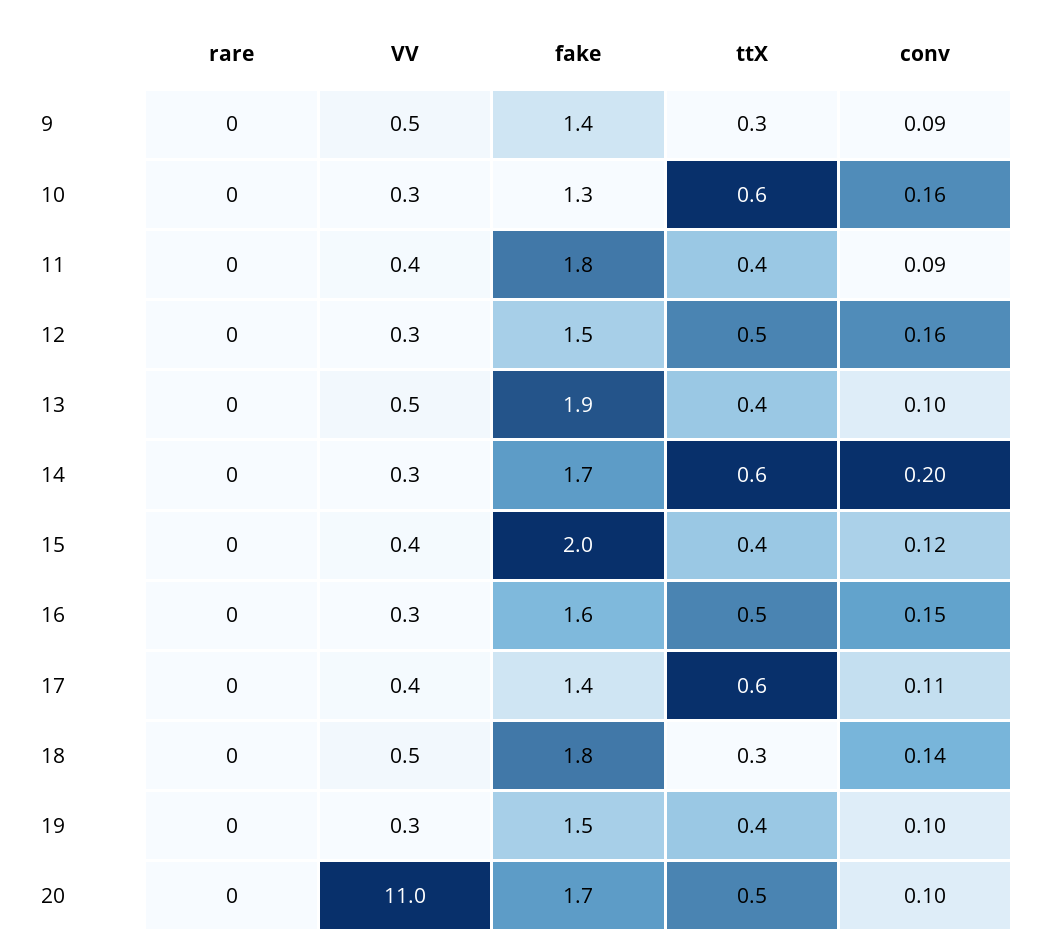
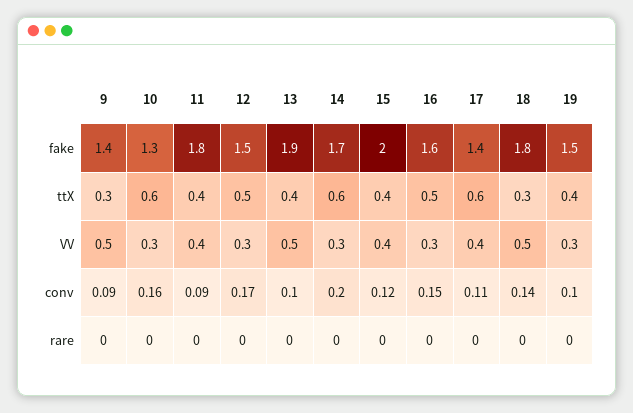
conv, 12: 0.16 -> 0.17
rare, 20: 0 -> none
VV, 20: 11 -> none
fake, 20: 1.7 -> none
ttX, 20: 0.5 -> none
conv, 20: 0.1 -> none

